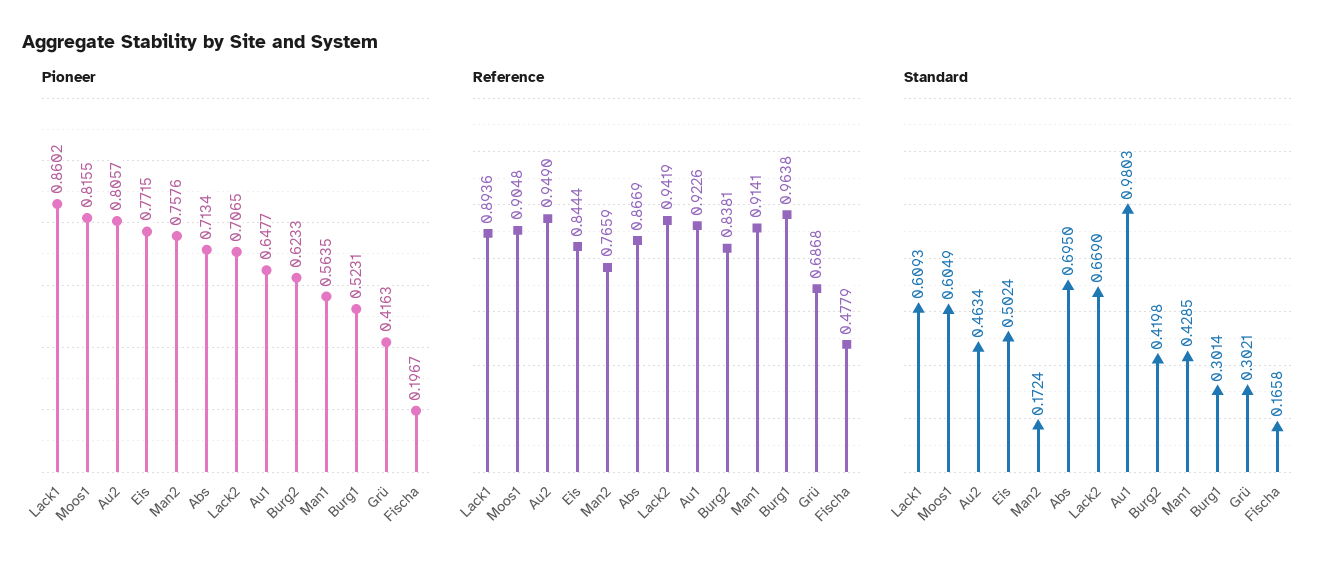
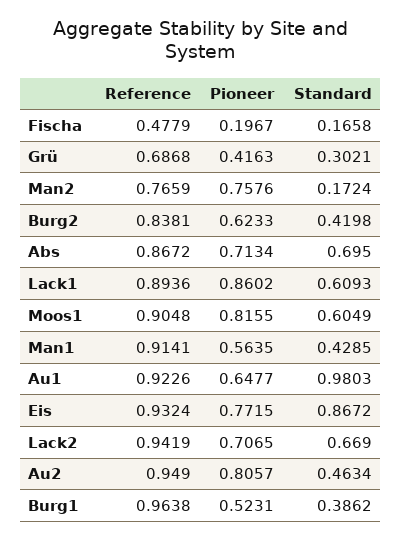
Reference, Eis: 0.8444 -> 0.9324
Reference, Abs: 0.8669 -> 0.8672
Standard, Eis: 0.5024 -> 0.8672
Standard, Burg1: 0.3014 -> 0.3862

